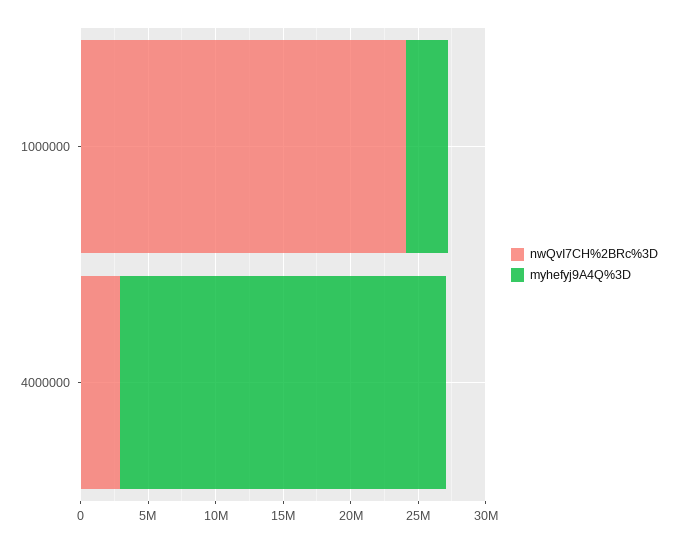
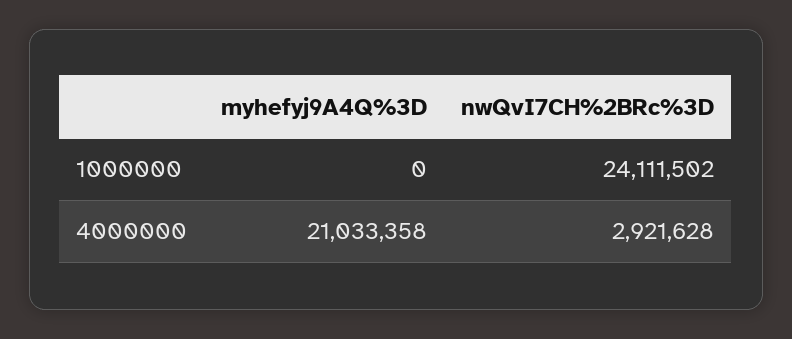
myhefyj9A4Q%3D, 1000000: 3000000 -> 0
myhefyj9A4Q%3D, 4000000: 24000000 -> 21033358

